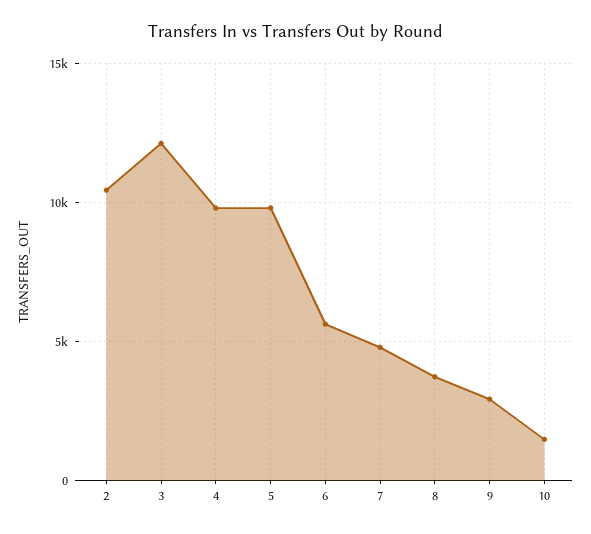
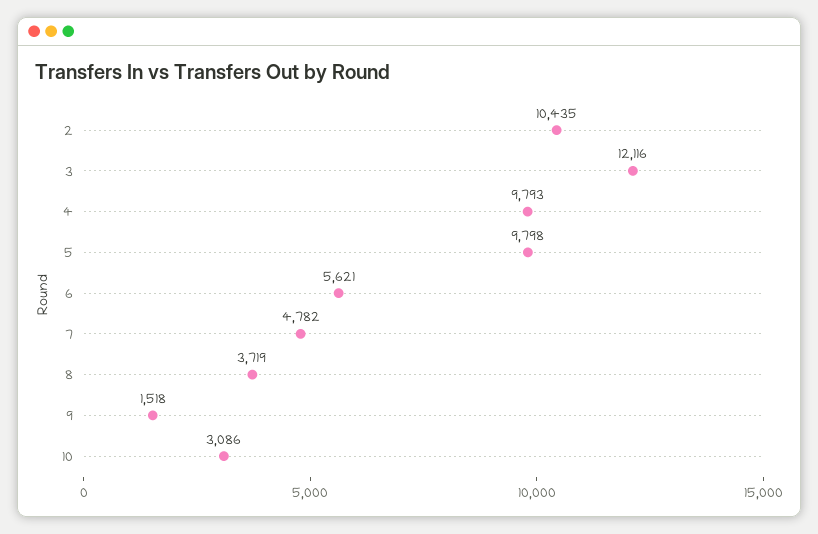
9: 3000 -> 1518
10: 1500 -> 3086

